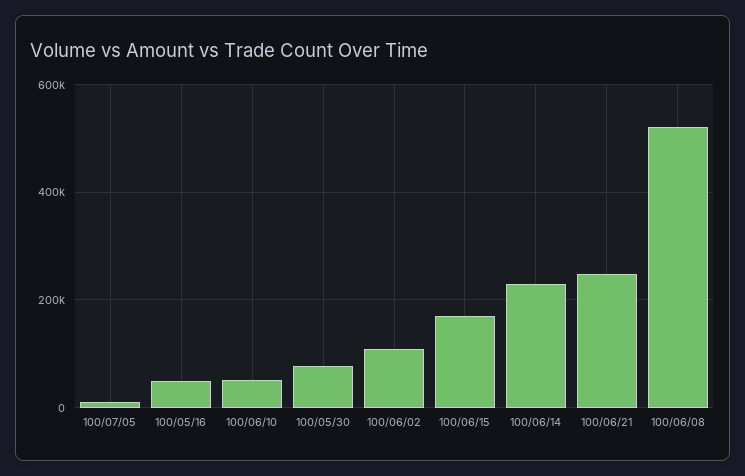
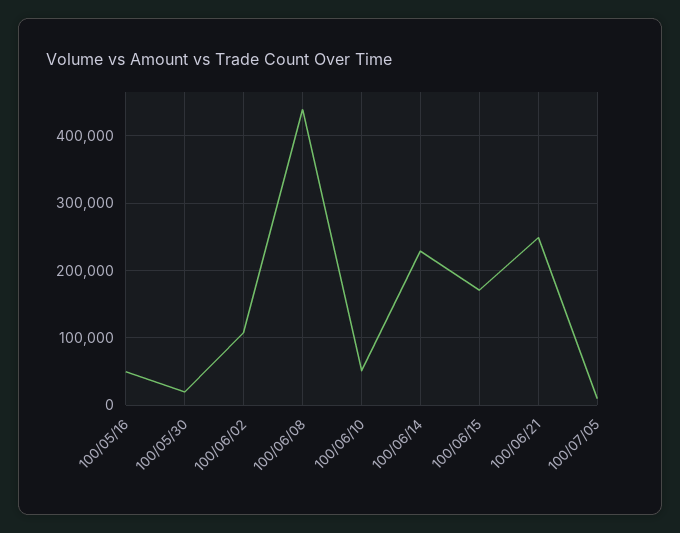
100/05/30: 80000 -> 20000
100/06/08: 520000 -> 440000

